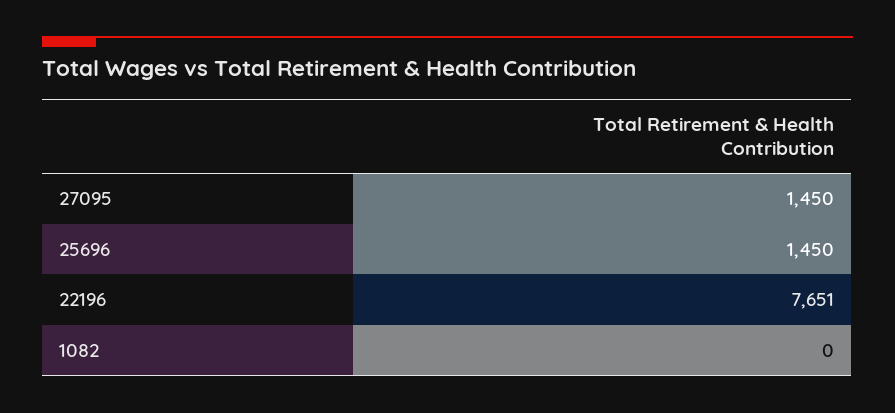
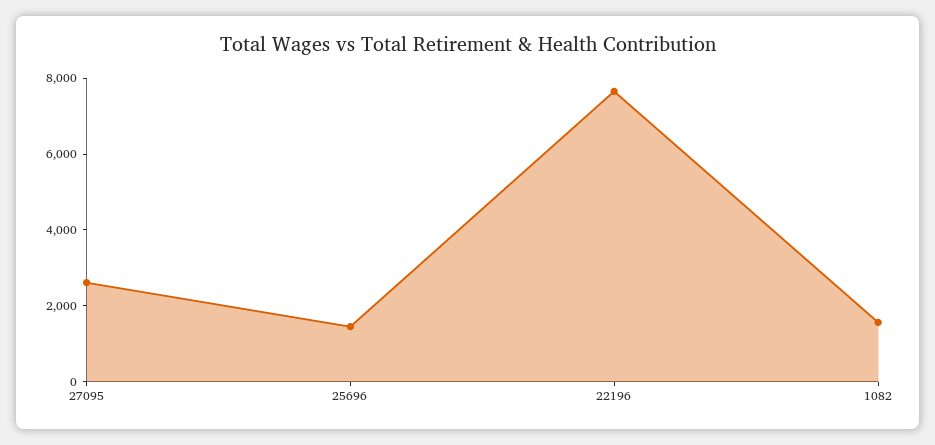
27095: 1450 -> 2500
1082: 0 -> 1500

